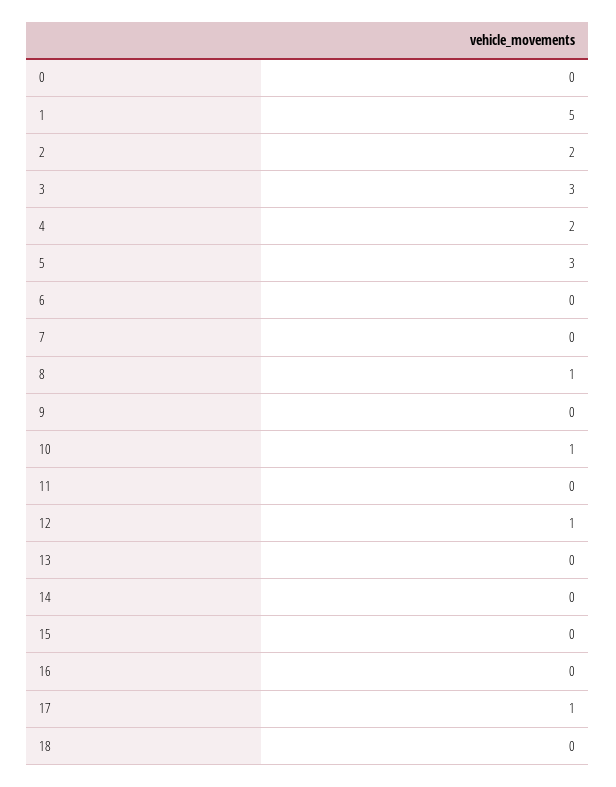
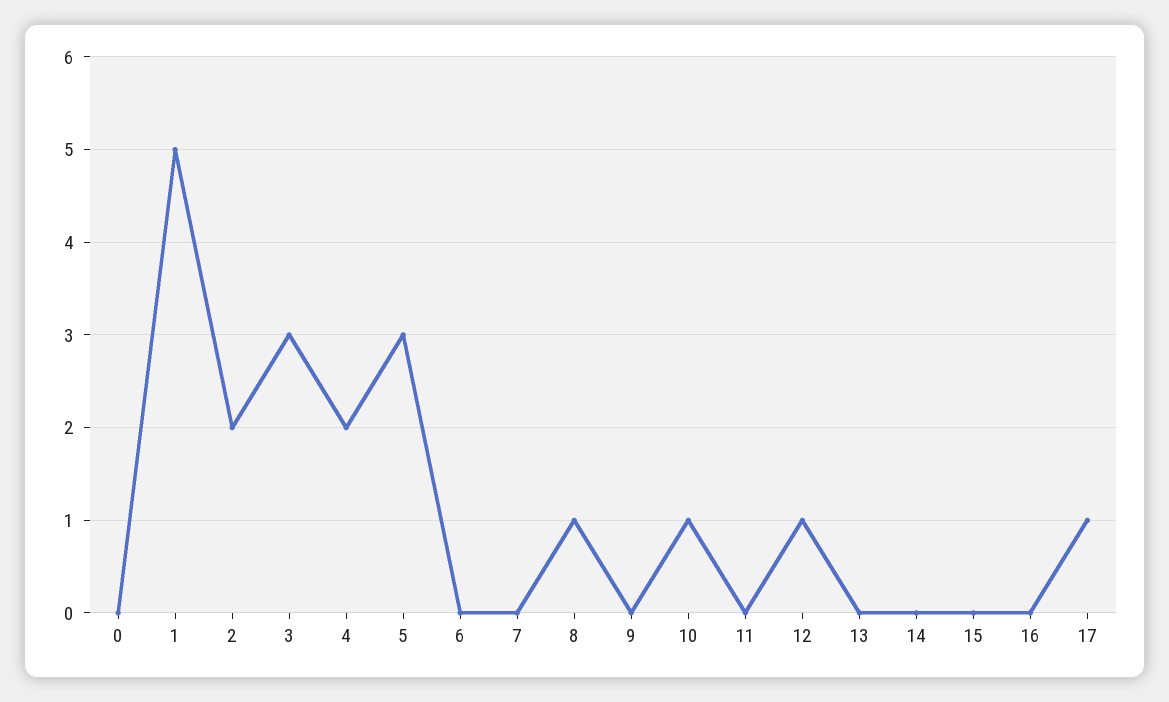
18: 0 -> none

